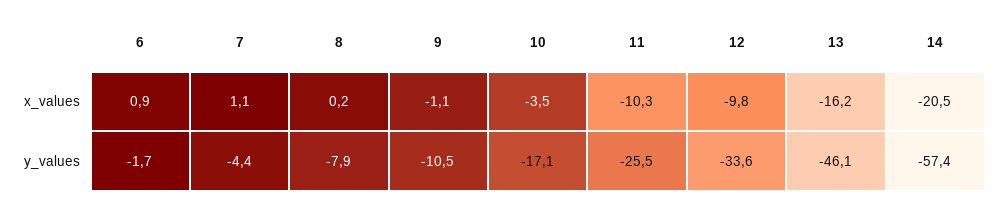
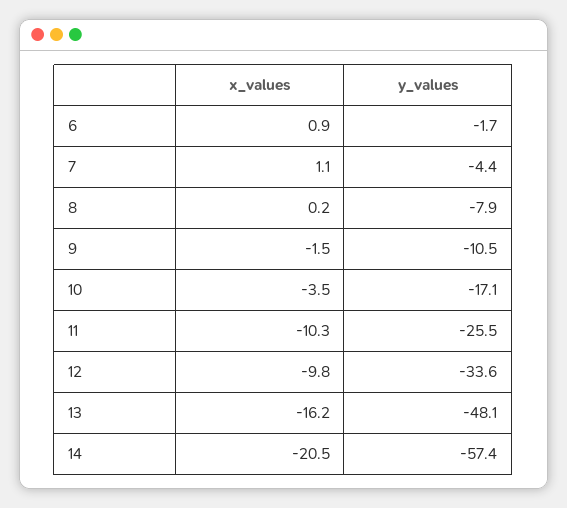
9, x_values: -1.1 -> -1.5
13, y_values: -46.1 -> -48.1

